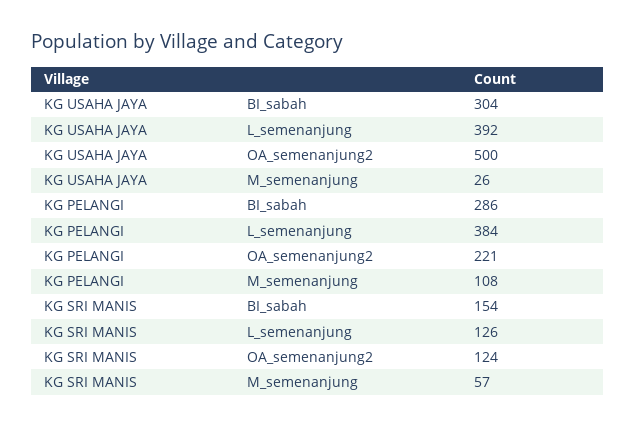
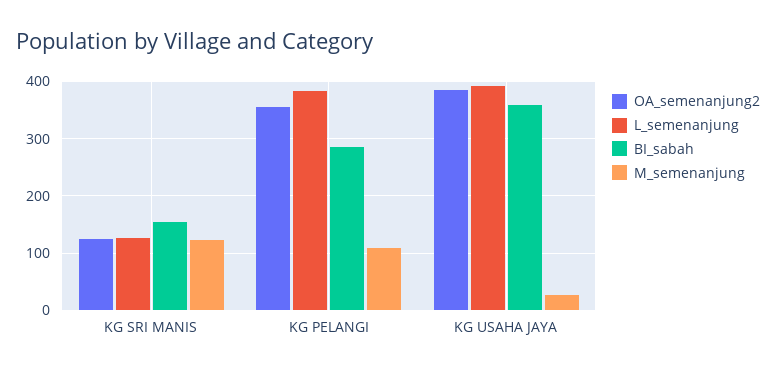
BI_sabah, KG USAHA JAYA: 304 -> 360
OA_semenanjung2, KG USAHA JAYA: 500 -> 380
OA_semenanjung2, KG PELANGI: 221 -> 360
M_semenanjung, KG SRI MANIS: 57 -> 120

